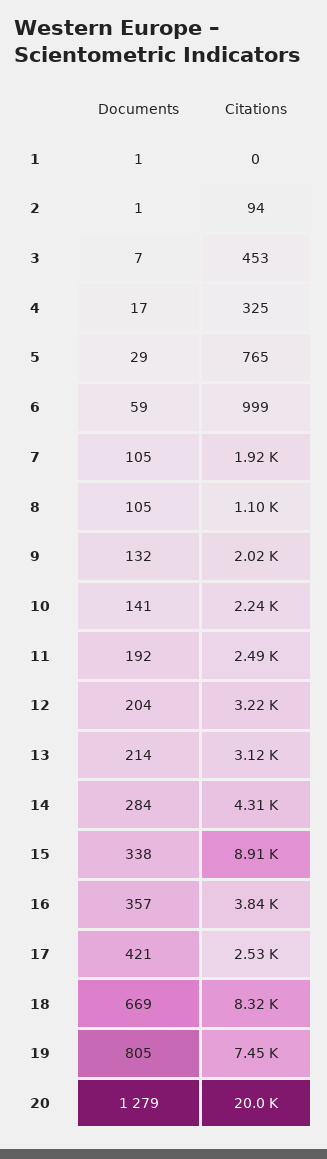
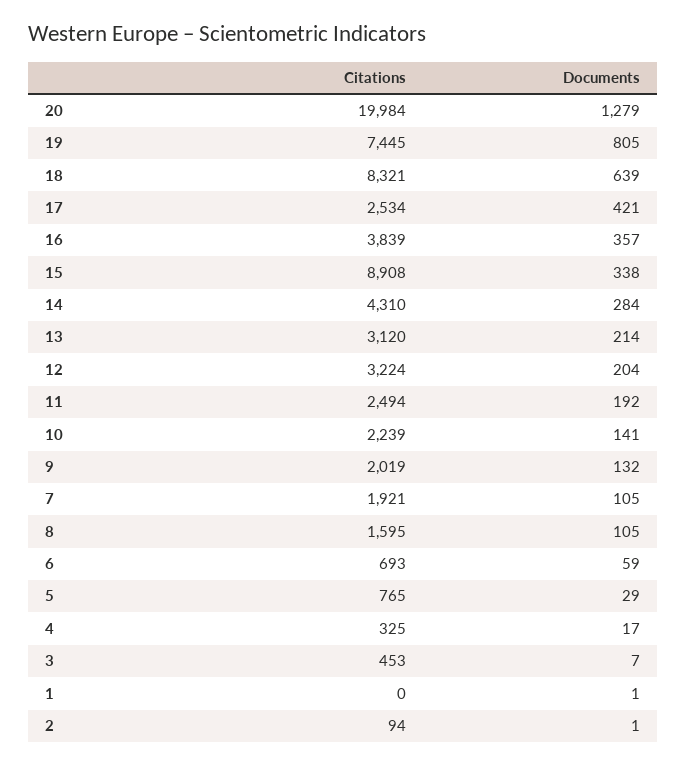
Citations, 6: 999 -> 693
Citations, 8: 1100 -> 1595
Documents, 18: 669 -> 639

